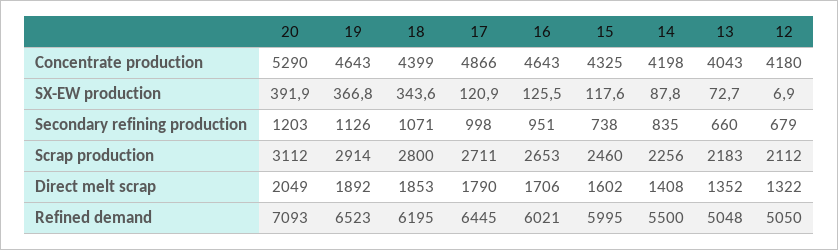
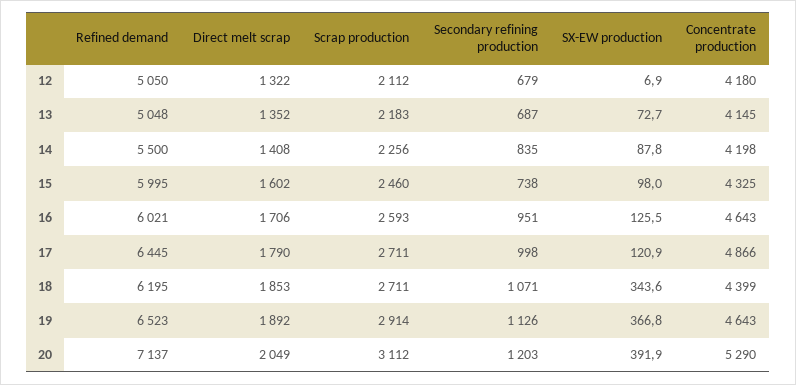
13, Concentrate production: 4043 -> 4145
15, SX-EW production: 117.6 -> 98
13, Secondary refining production: 660 -> 687
18, Scrap production: 2800 -> 2711
16, Scrap production: 2653 -> 2593
20, Refined demand: 7093 -> 7137

